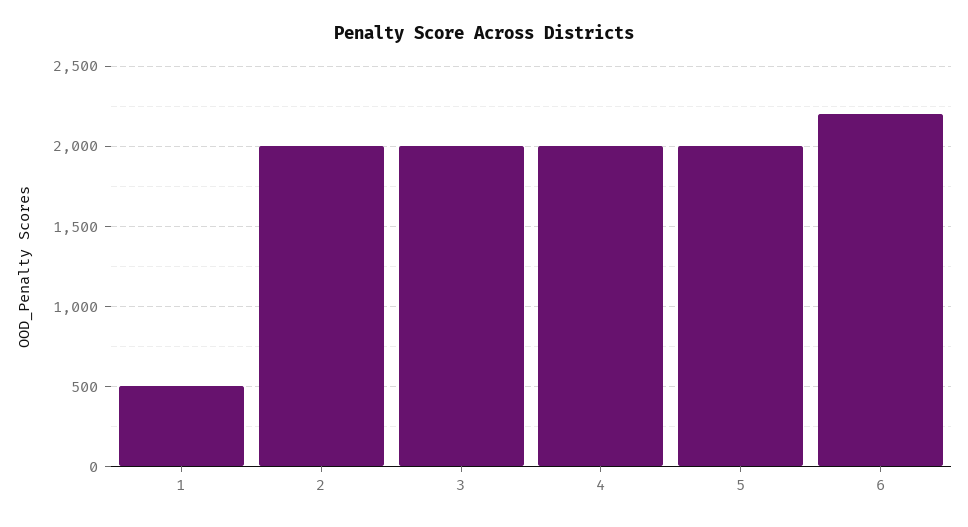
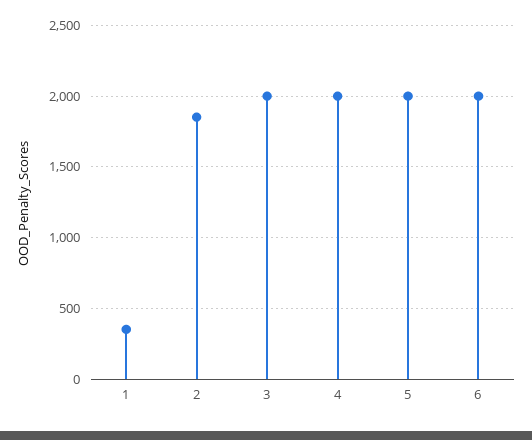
1: 500 -> 350
2: 2000 -> 1850
6: 2200 -> 2000

